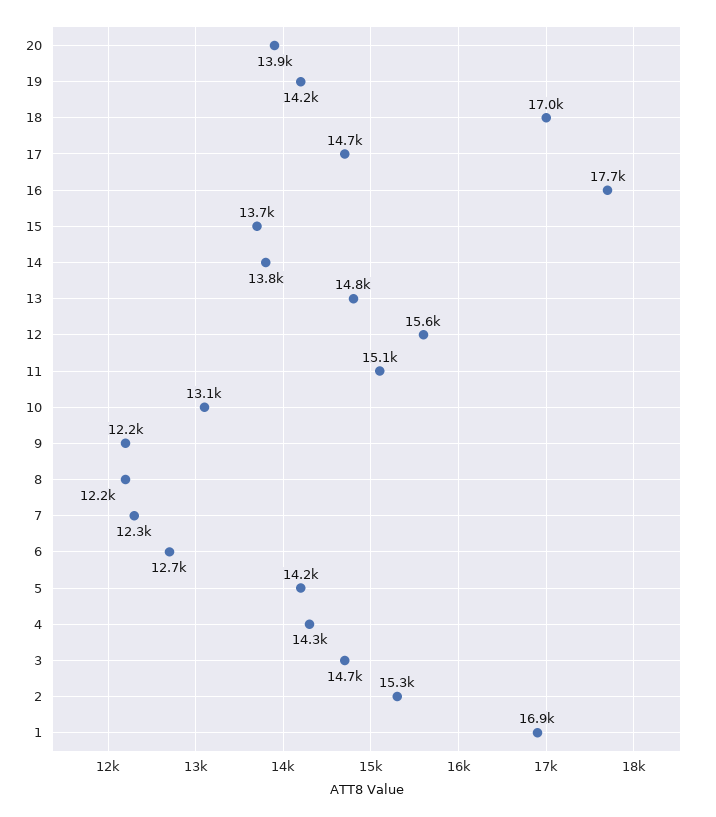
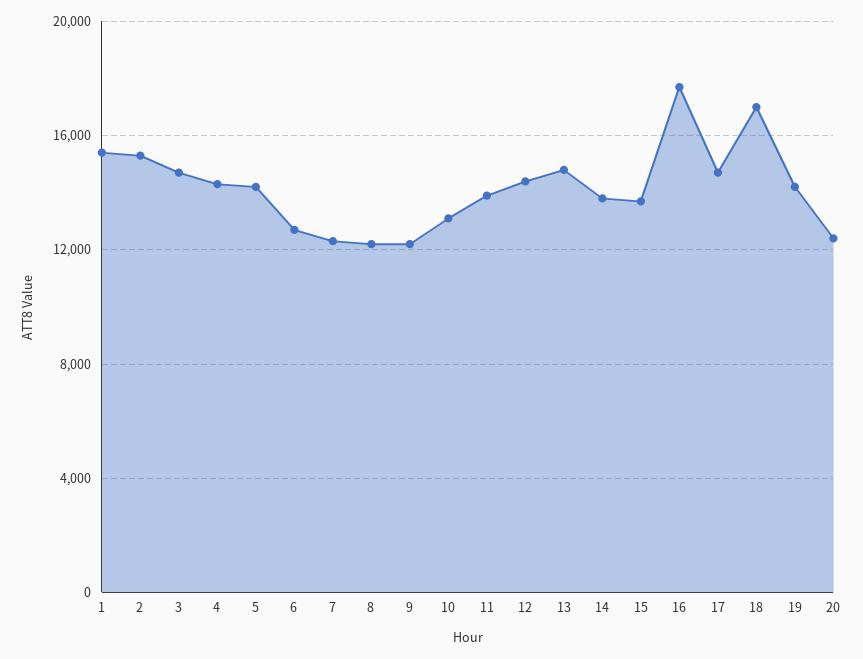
20: 13900 -> 12500
12: 15600 -> 14500
11: 15100 -> 14000
1: 16900 -> 15500

